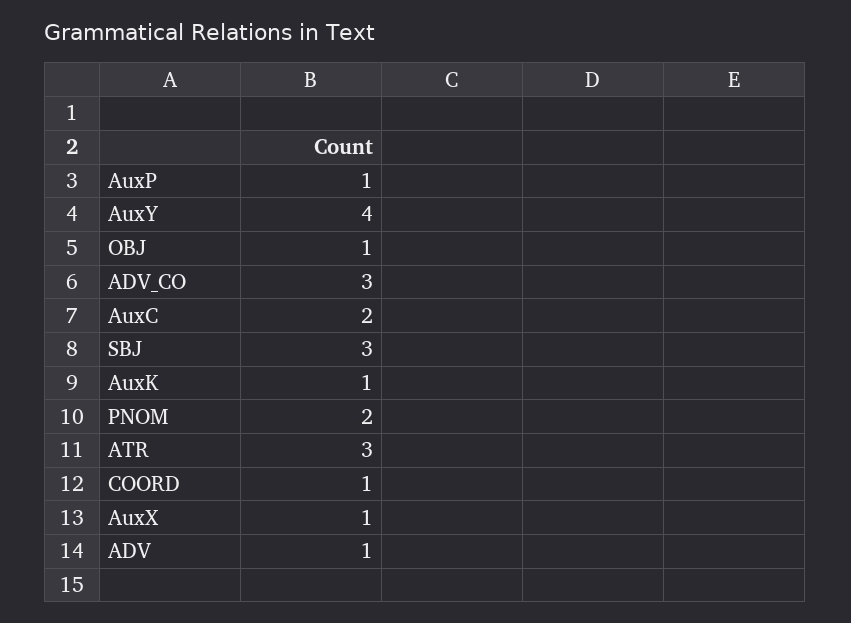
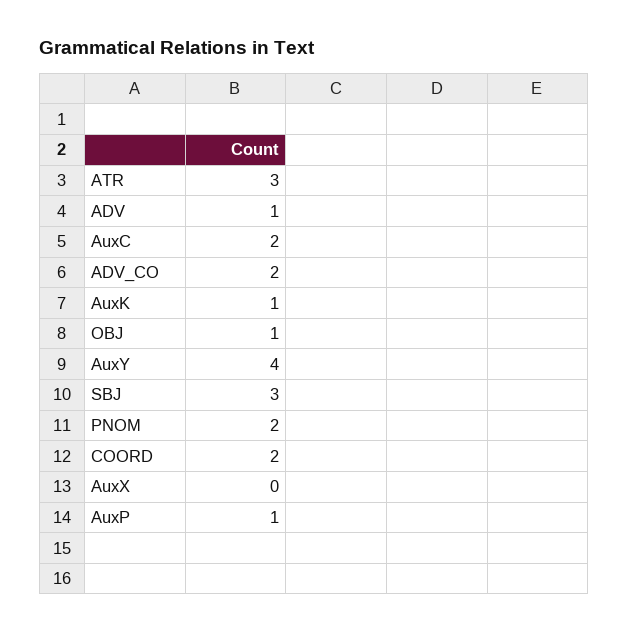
ADV_CO: 3 -> 2
COORD: 1 -> 2
AuxX: 1 -> 0

